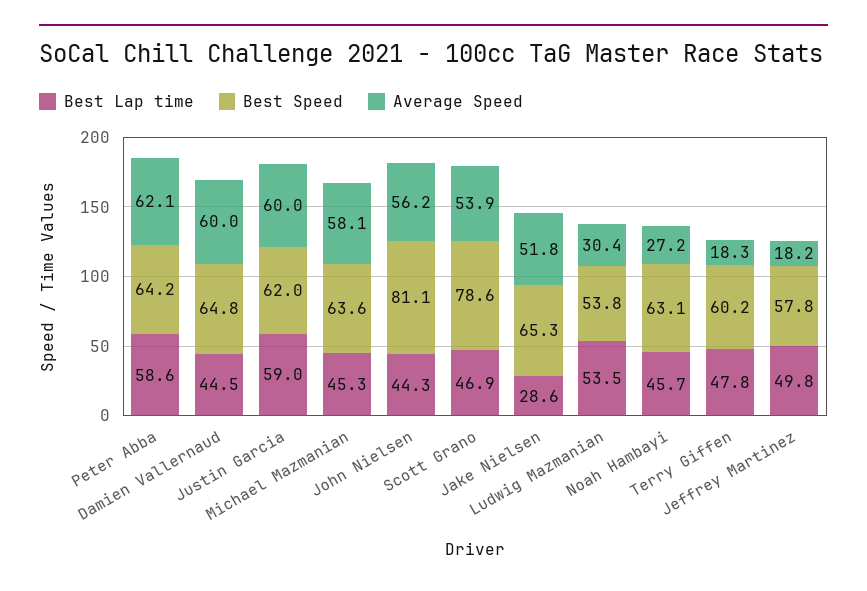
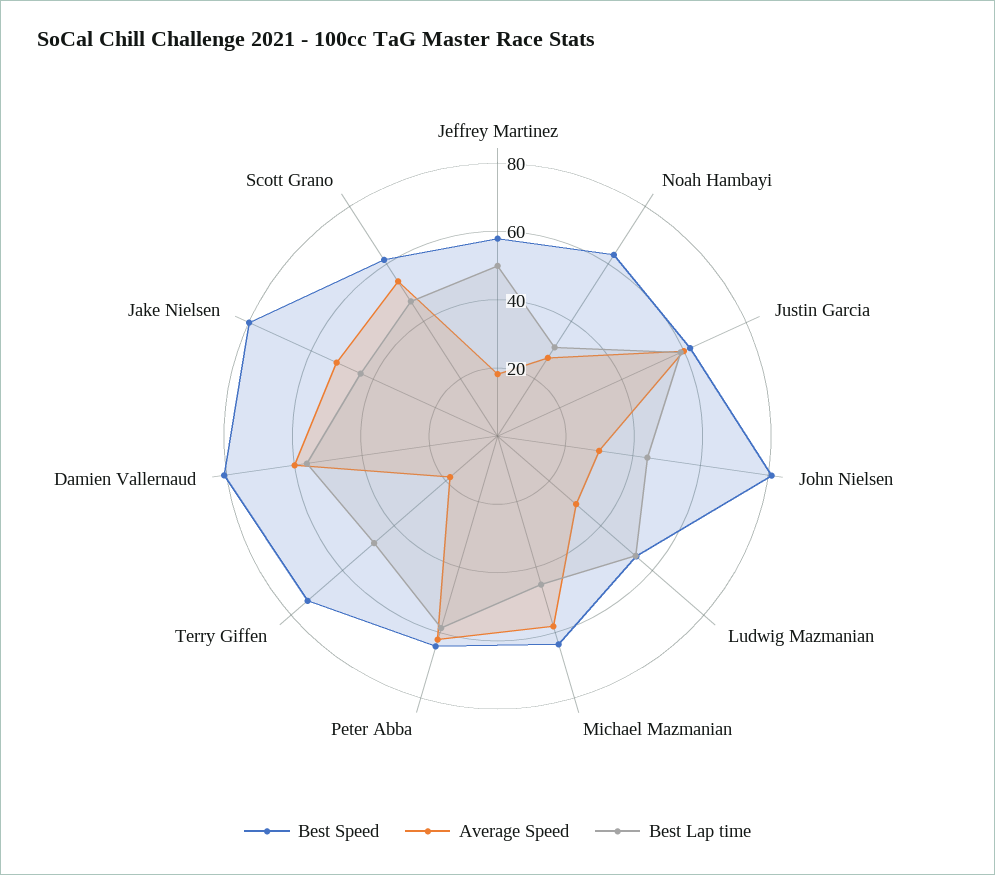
Best Lap time, Damien Vallernaud: 44.5 -> 55
Best Speed, Damien Vallernaud: 64.8 -> 80
Average Speed, John Nielsen: 56.2 -> 30
Best Speed, Scott Grano: 78.6 -> 60
Best Lap time, Jake Nielsen: 28.6 -> 45
Best Speed, Jake Nielsen: 65.3 -> 80
Best Lap time, Noah Hambayi: 45.7 -> 30
Best Speed, Terry Giffen: 60.2 -> 75

